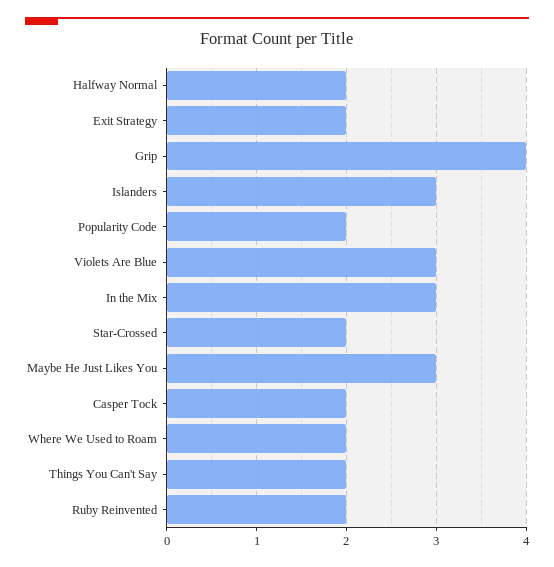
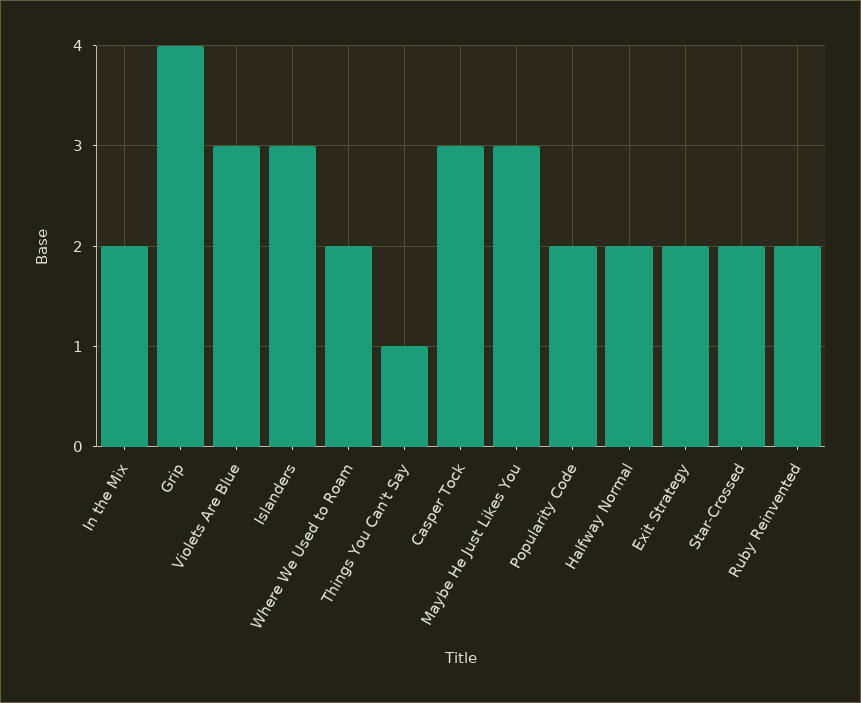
In the Mix: 3 -> 2
Casper Tock: 2 -> 3
Things You Can't Say: 2 -> 1

